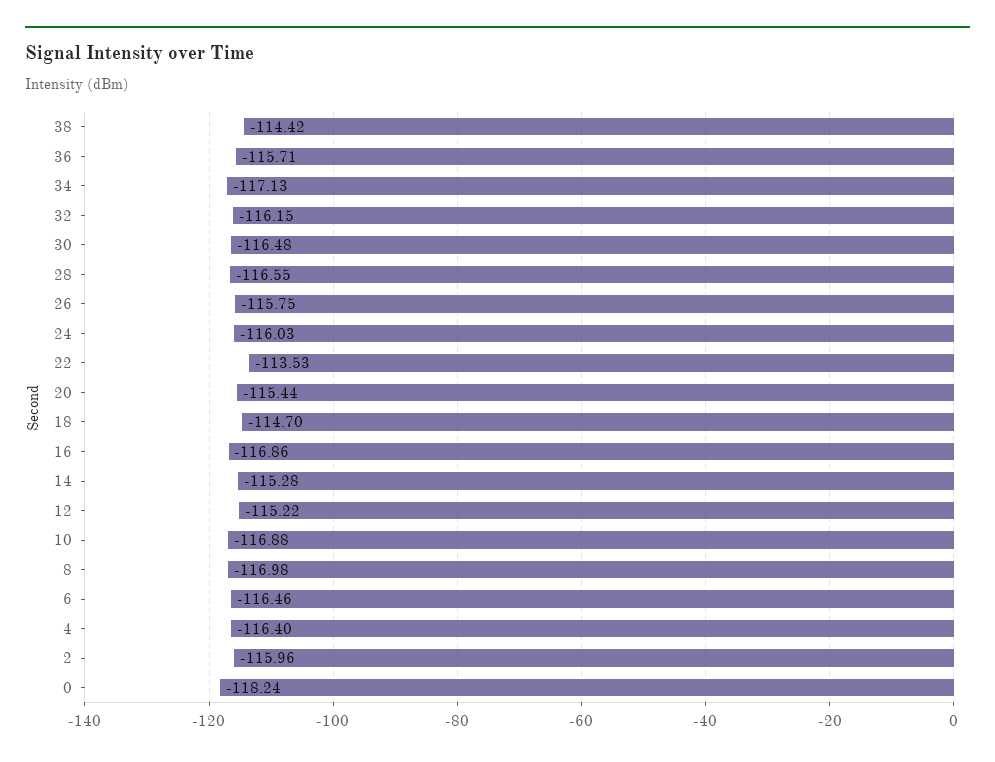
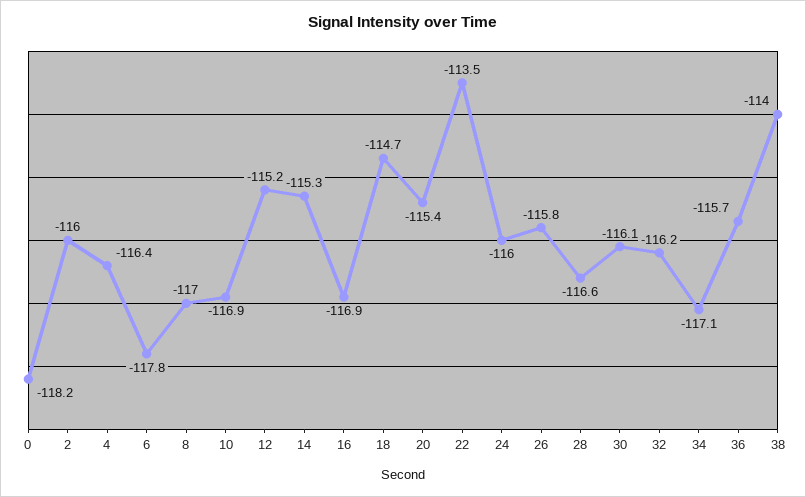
38: -114.42 -> -114
30: -116.48 -> -116.1
6: -116.46 -> -117.8

